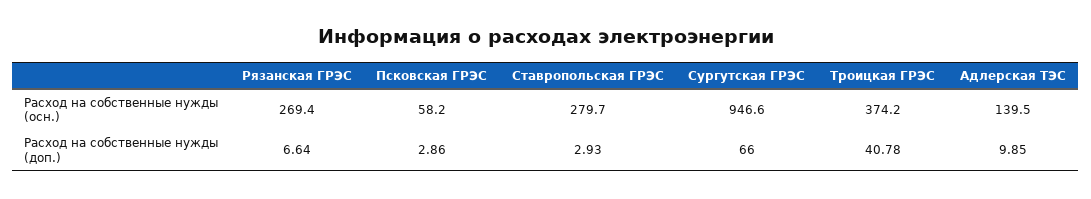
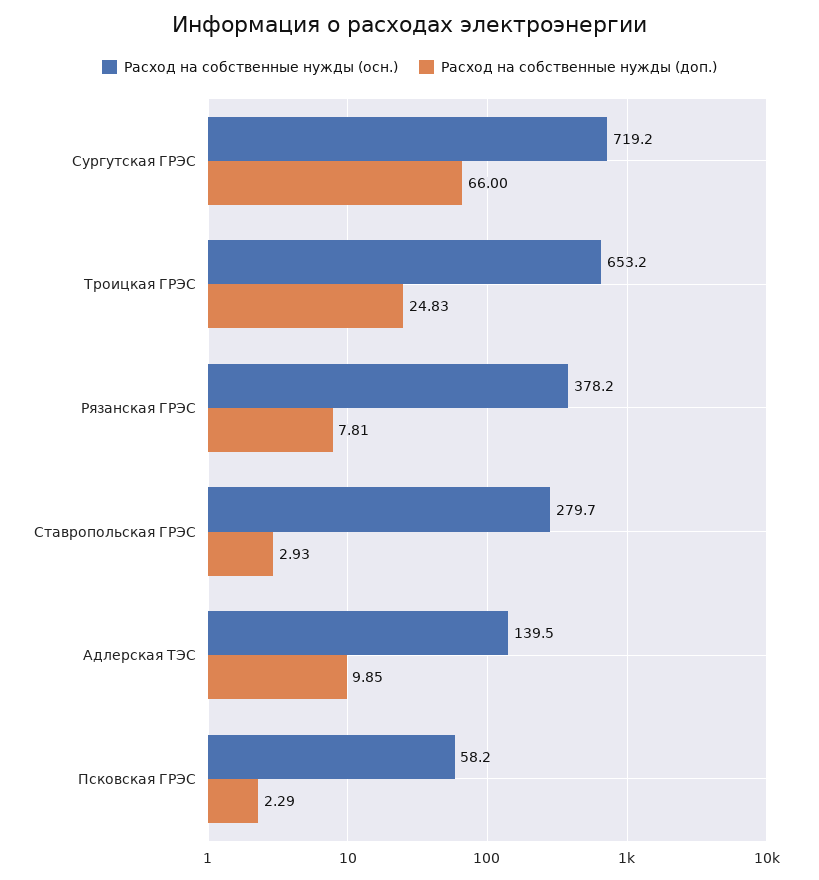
Расход на собственные нужды (осн.), Рязанская ГРЭС: 269.4 -> 378.2
Расход на собственные нужды (осн.), Сургутская ГРЭС: 946.6 -> 719.2
Расход на собственные нужды (осн.), Троицкая ГРЭС: 374.2 -> 653.2
Расход на собственные нужды (доп.), Рязанская ГРЭС: 6.64 -> 7.81
Расход на собственные нужды (доп.), Псковская ГРЭС: 2.86 -> 2.29
Расход на собственные нужды (доп.), Троицкая ГРЭС: 40.78 -> 24.83

